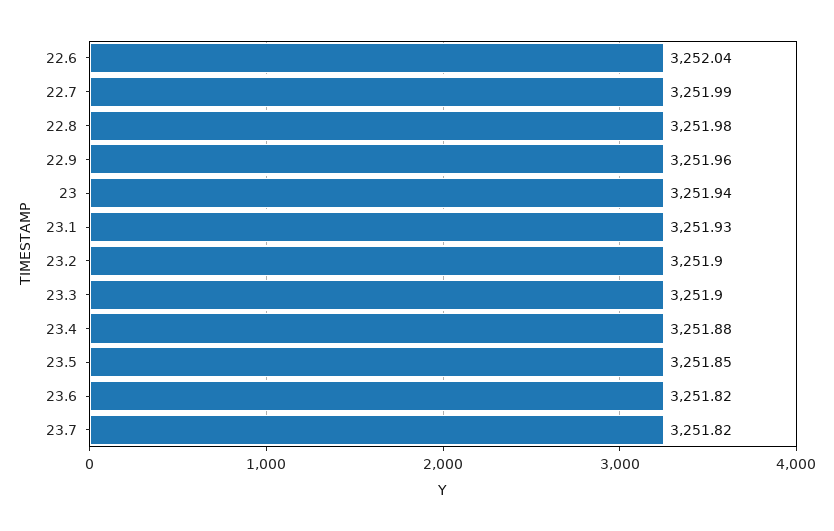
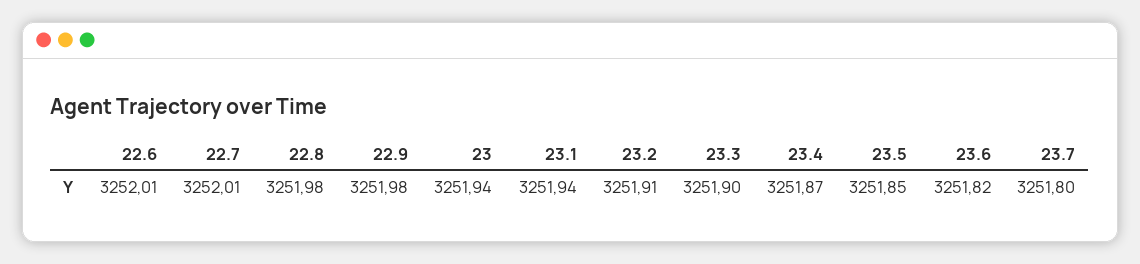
22.6: 3252.04 -> 3252.01
22.7: 3251.99 -> 3252.01
22.9: 3251.96 -> 3251.98
23.1: 3251.93 -> 3251.94
23.2: 3251.9 -> 3251.91
23.4: 3251.88 -> 3251.87
23.7: 3251.82 -> 3251.8

